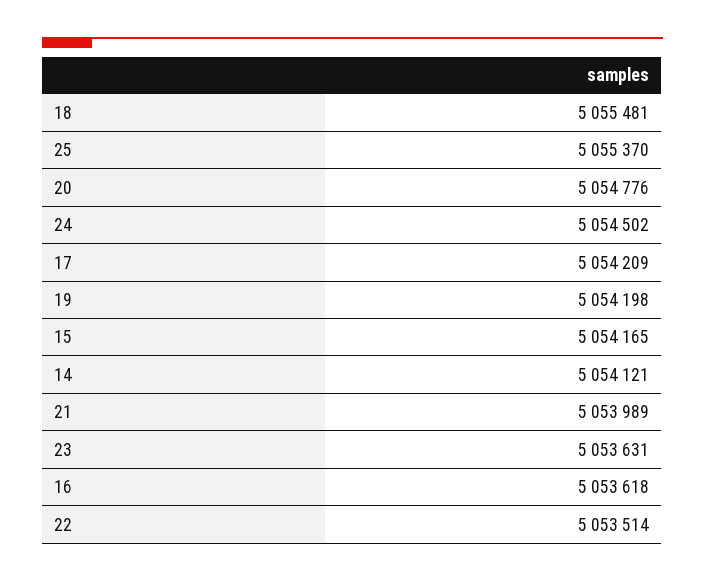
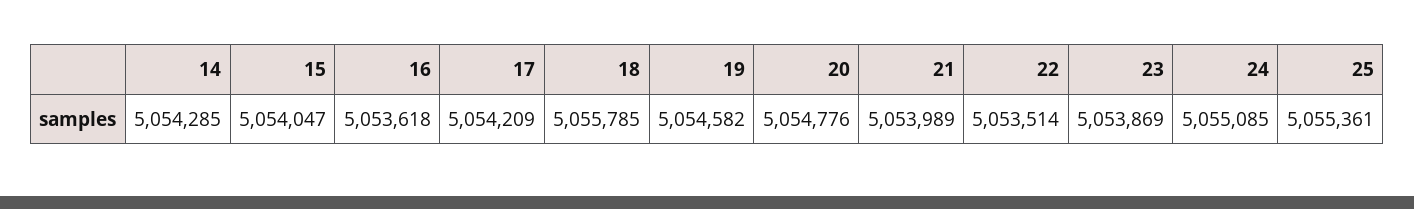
18: 5055481 -> 5055785
25: 5055370 -> 5055361
24: 5054502 -> 5055085
19: 5054198 -> 5054582
15: 5054165 -> 5054047
14: 5054121 -> 5054285
23: 5053631 -> 5053869

